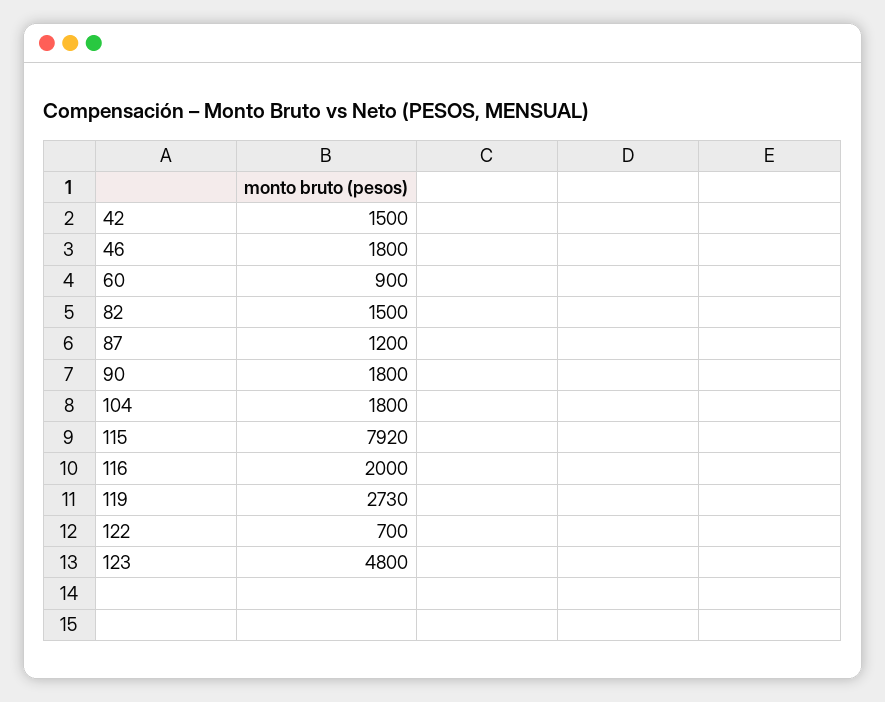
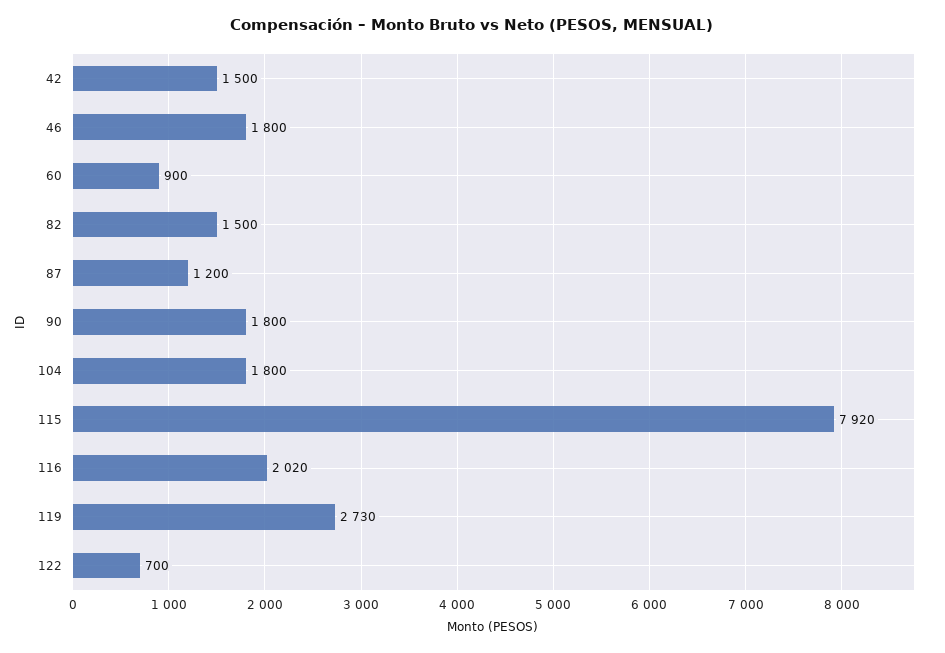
116: 2000 -> 2020
123: 4800 -> none

